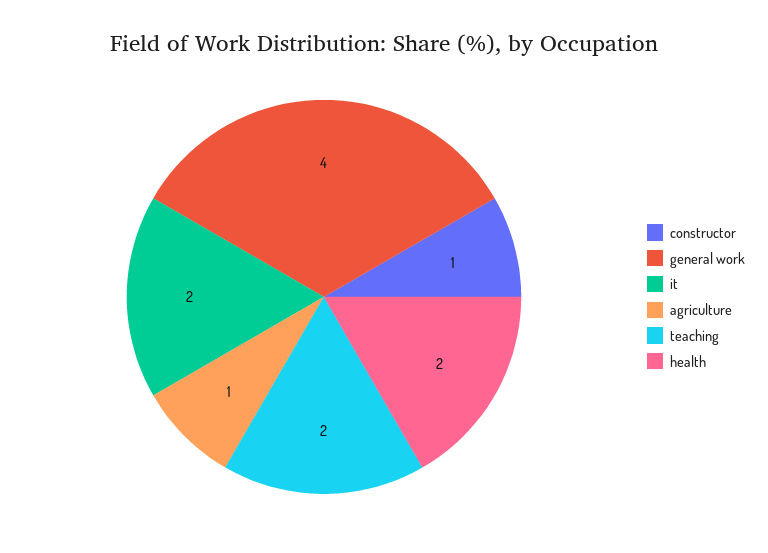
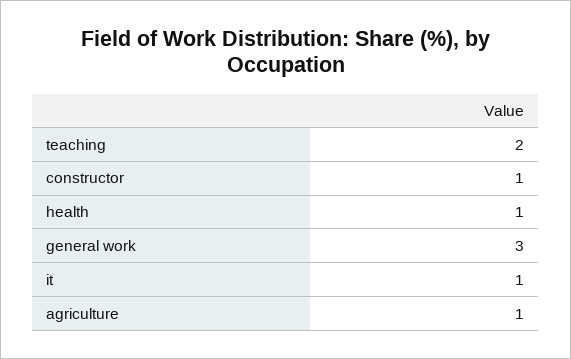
general work: 4 -> 3
it: 2 -> 1
health: 2 -> 1

